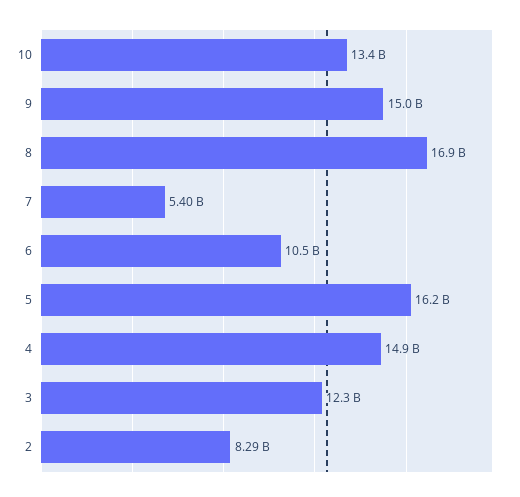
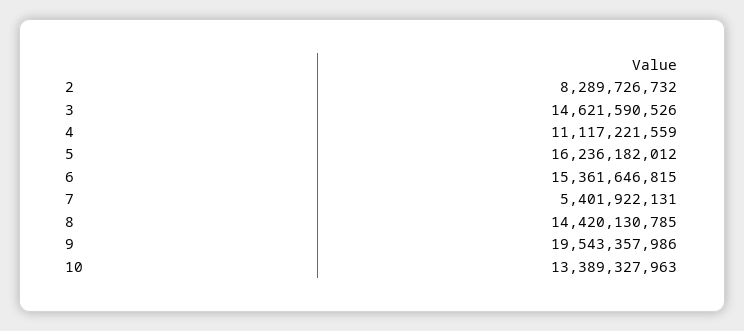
9: 15000000000 -> 19543357986
8: 16900000000 -> 14420130785
6: 10500000000 -> 15361646815
4: 14900000000 -> 11117221559
3: 12300000000 -> 14621590526

